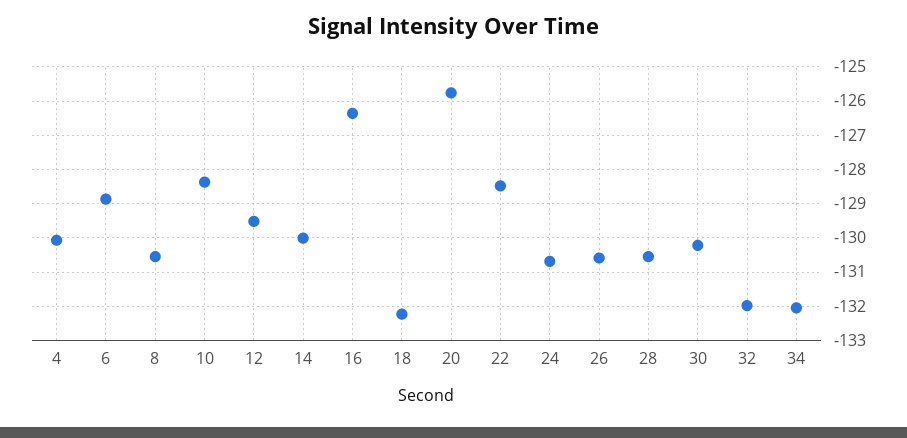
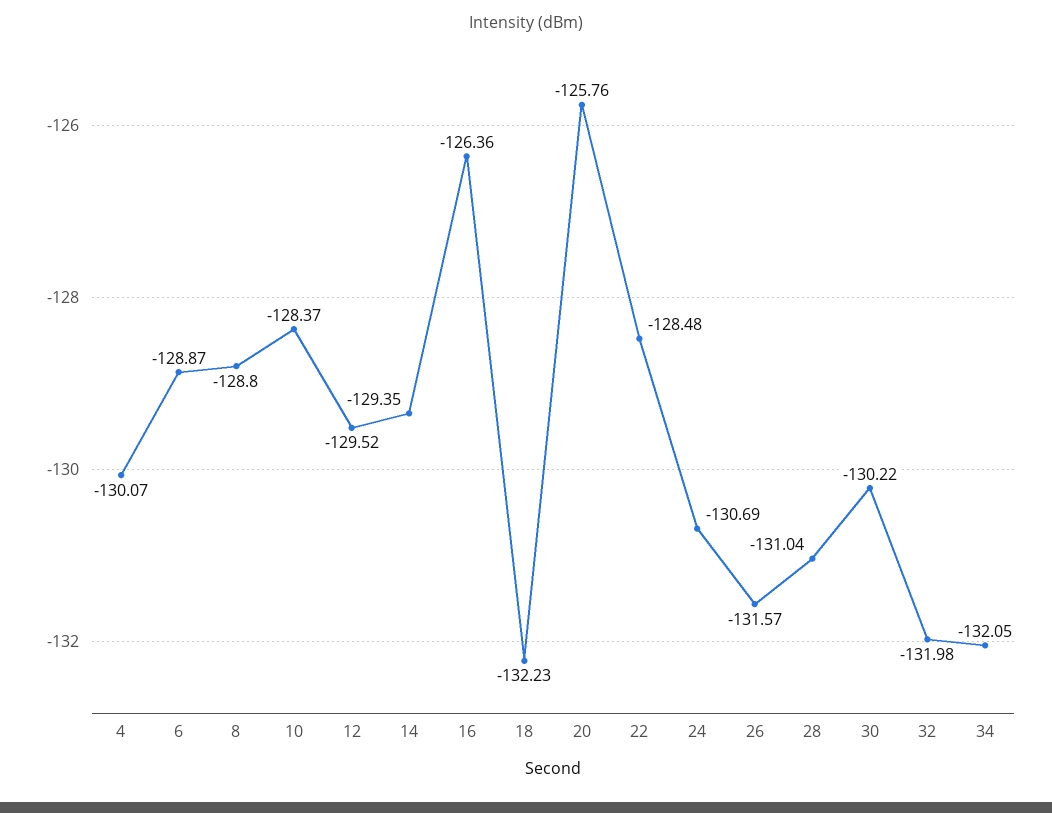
8: -130.6 -> -128.8
14: -130 -> -129.35
26: -130.6 -> -131.57
28: -130.6 -> -131.04

